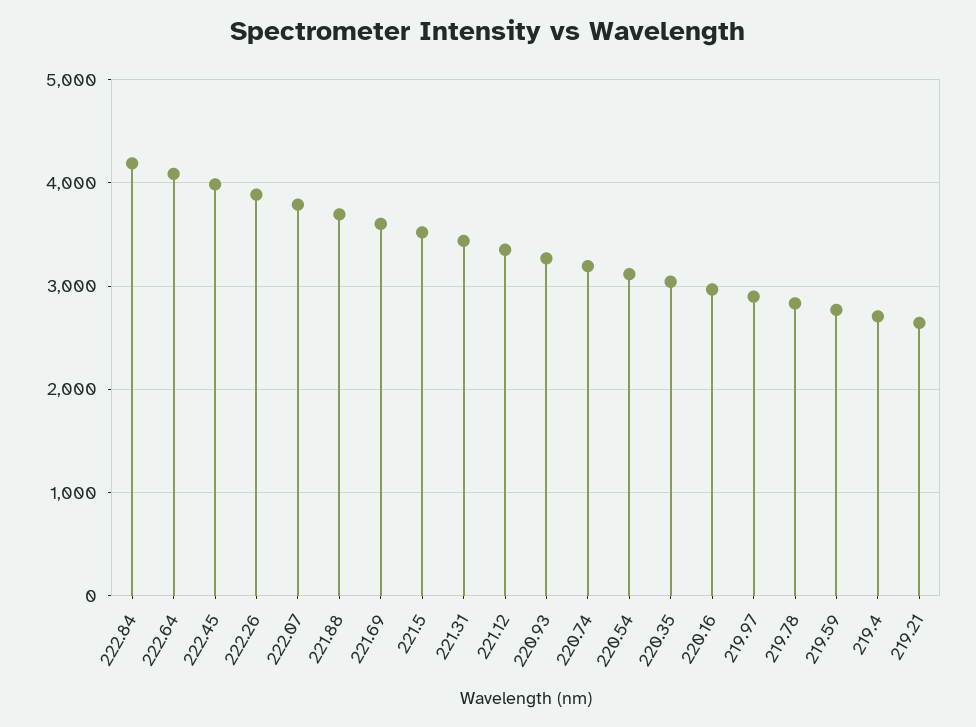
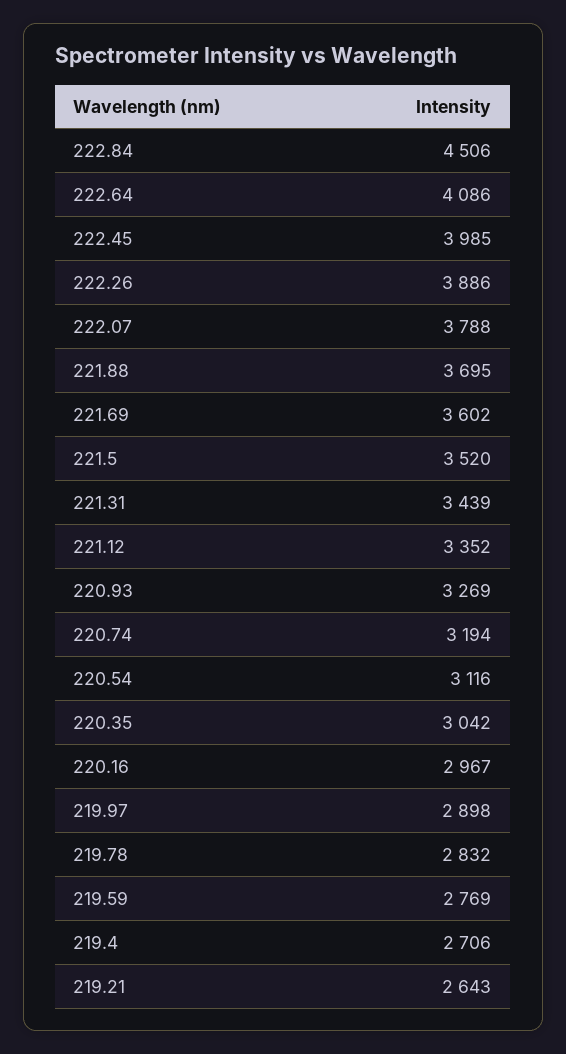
222.84: 4200 -> 4506

